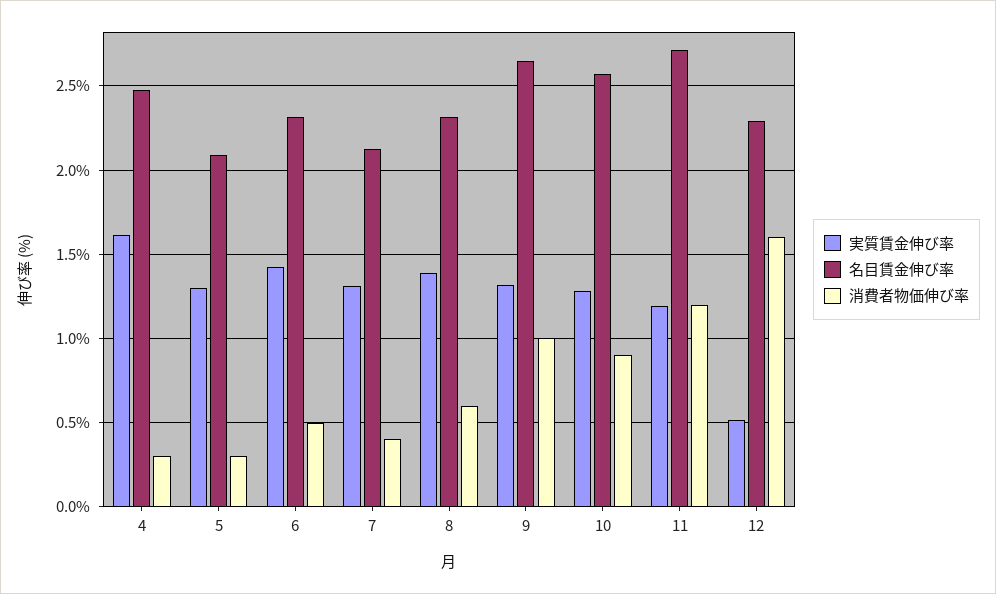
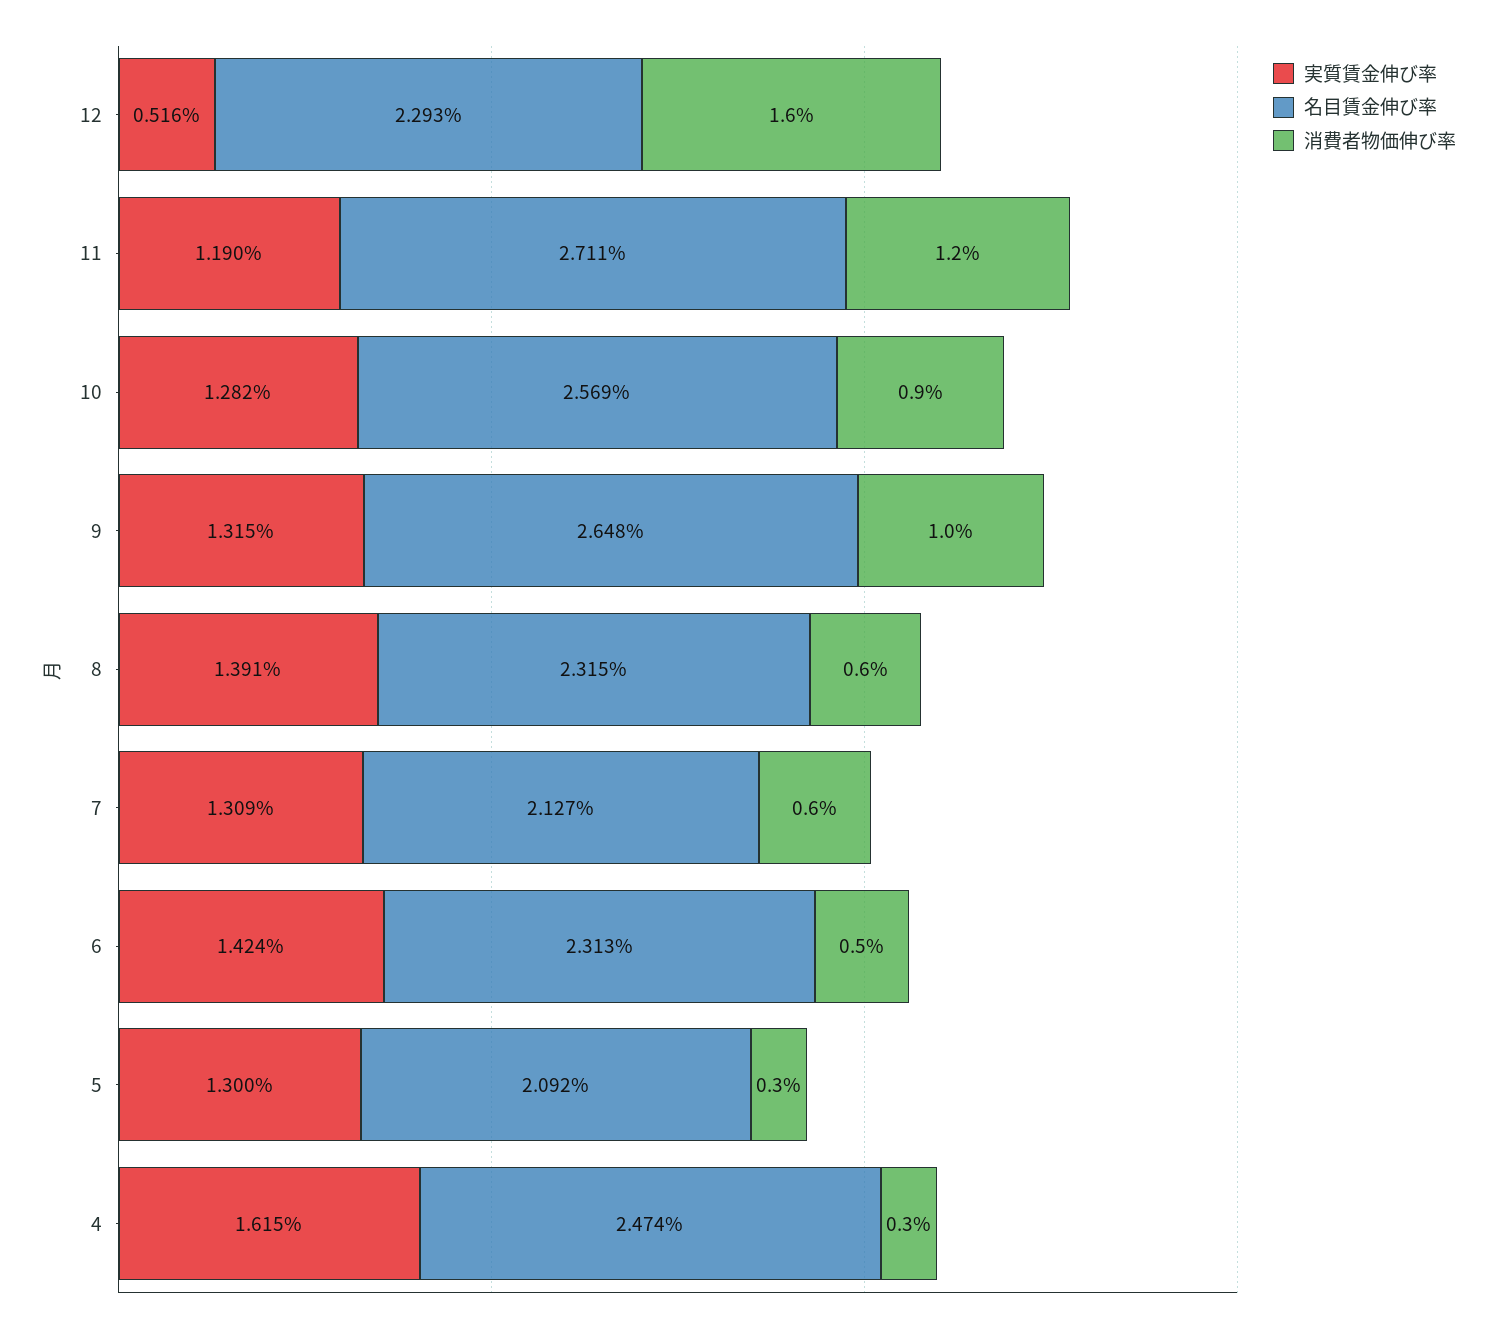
消費者物価伸び率, 7: 0.4 -> 0.6

